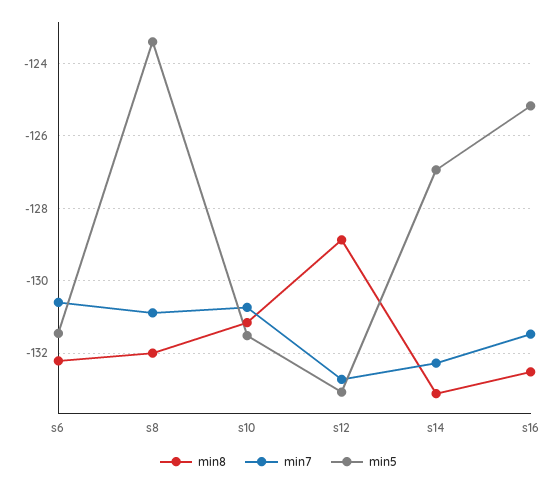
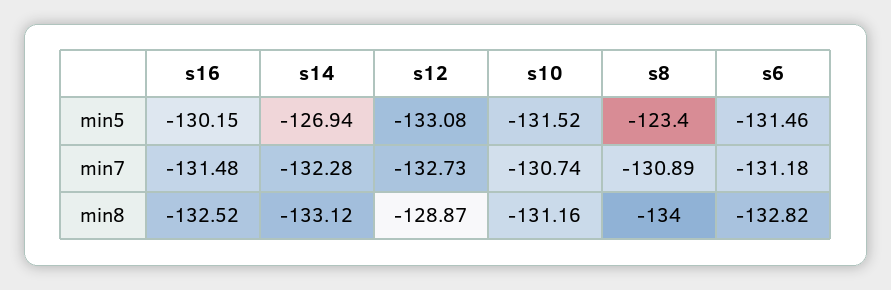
min8, s6: -132.2 -> -132.82
min7, s6: -130.6 -> -131.18
min8, s8: -132 -> -134
min5, s16: -125.2 -> -130.15

